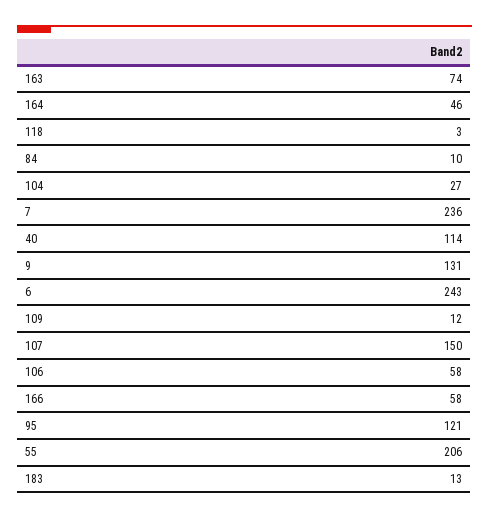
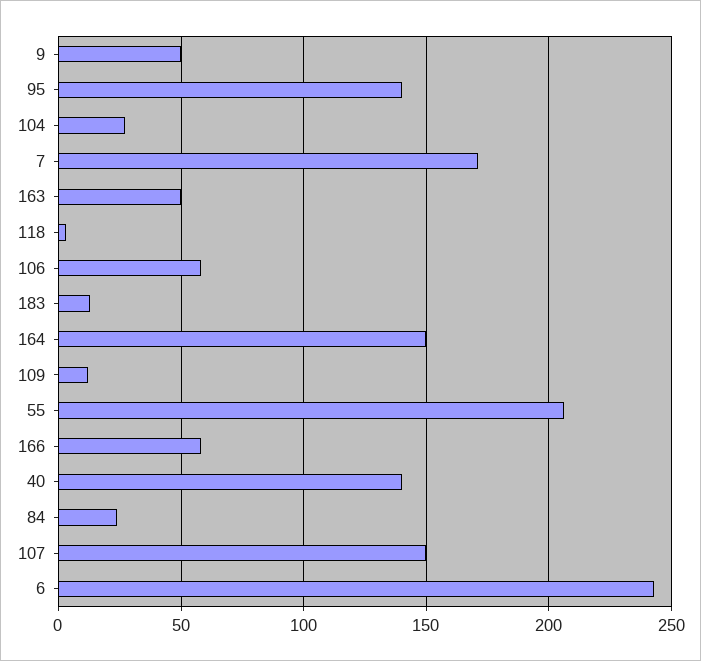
163: 74 -> 50
164: 46 -> 150
84: 10 -> 25
7: 236 -> 170
40: 114 -> 140
9: 131 -> 50
95: 121 -> 140

